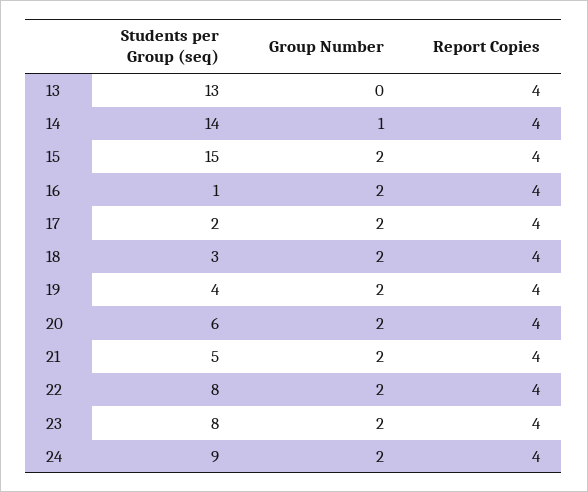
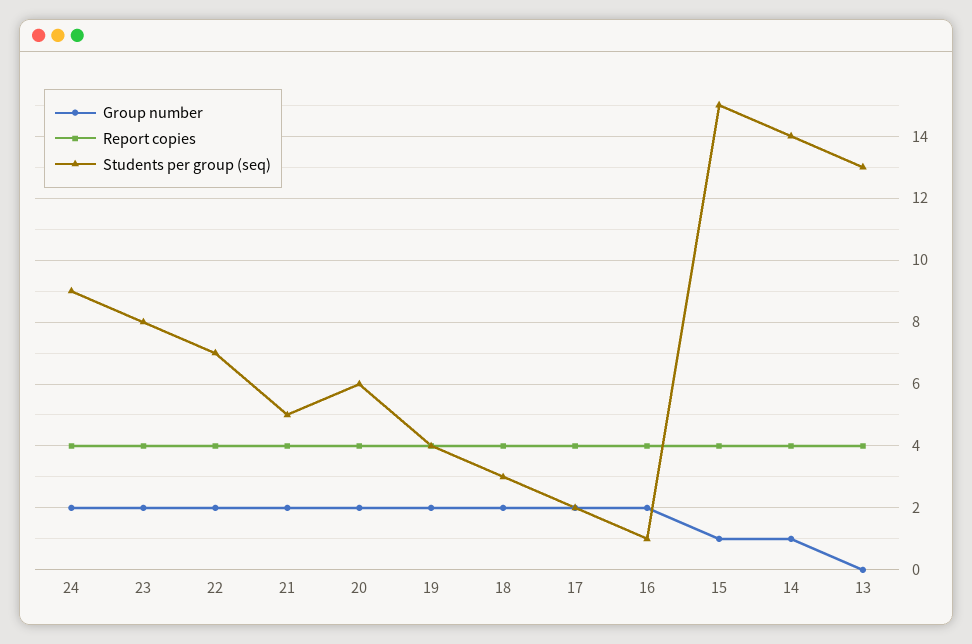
Group Number, 15: 2 -> 1
Students per Group (seq), 22: 8 -> 7

